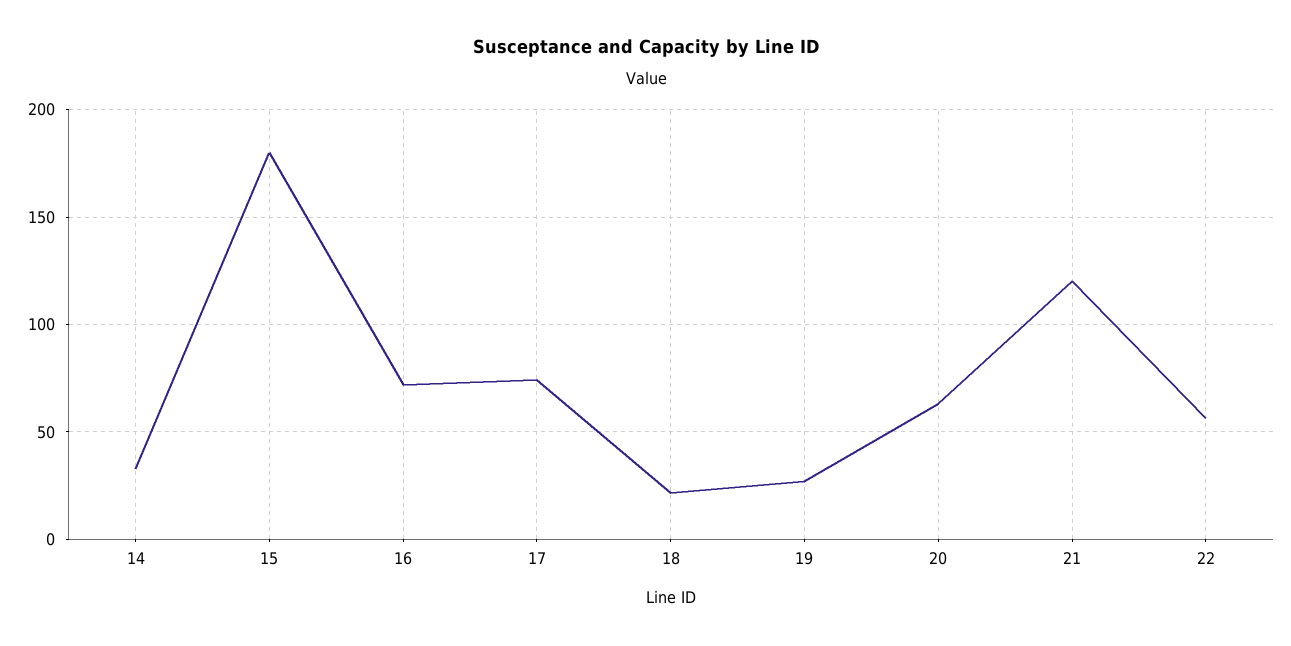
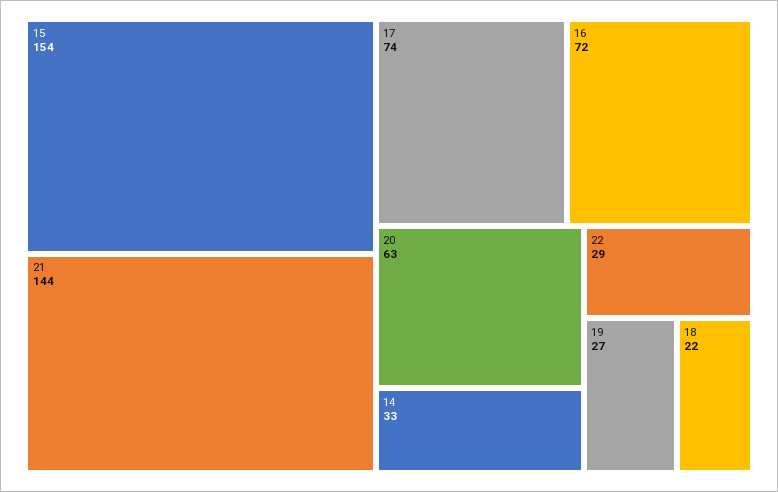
15: 180 -> 154
21: 120 -> 144
22: 55 -> 29

